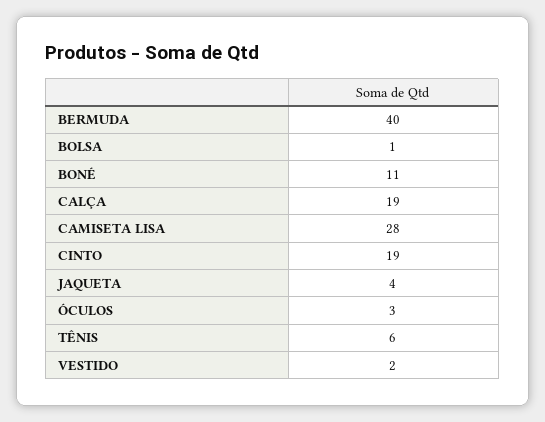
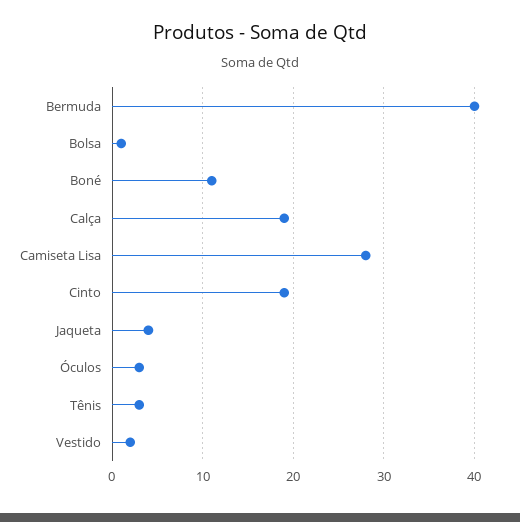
TÊNIS: 6 -> 3

